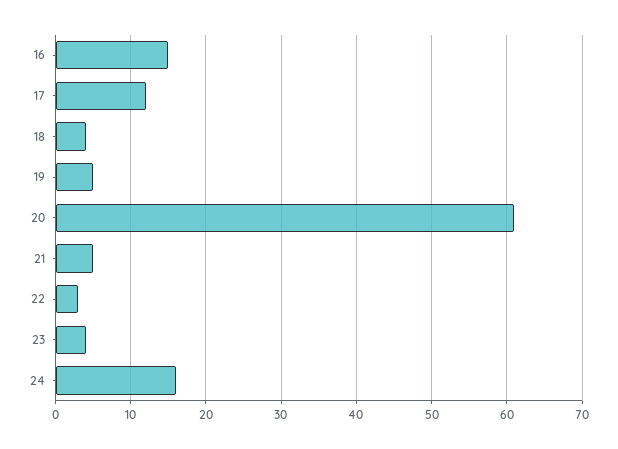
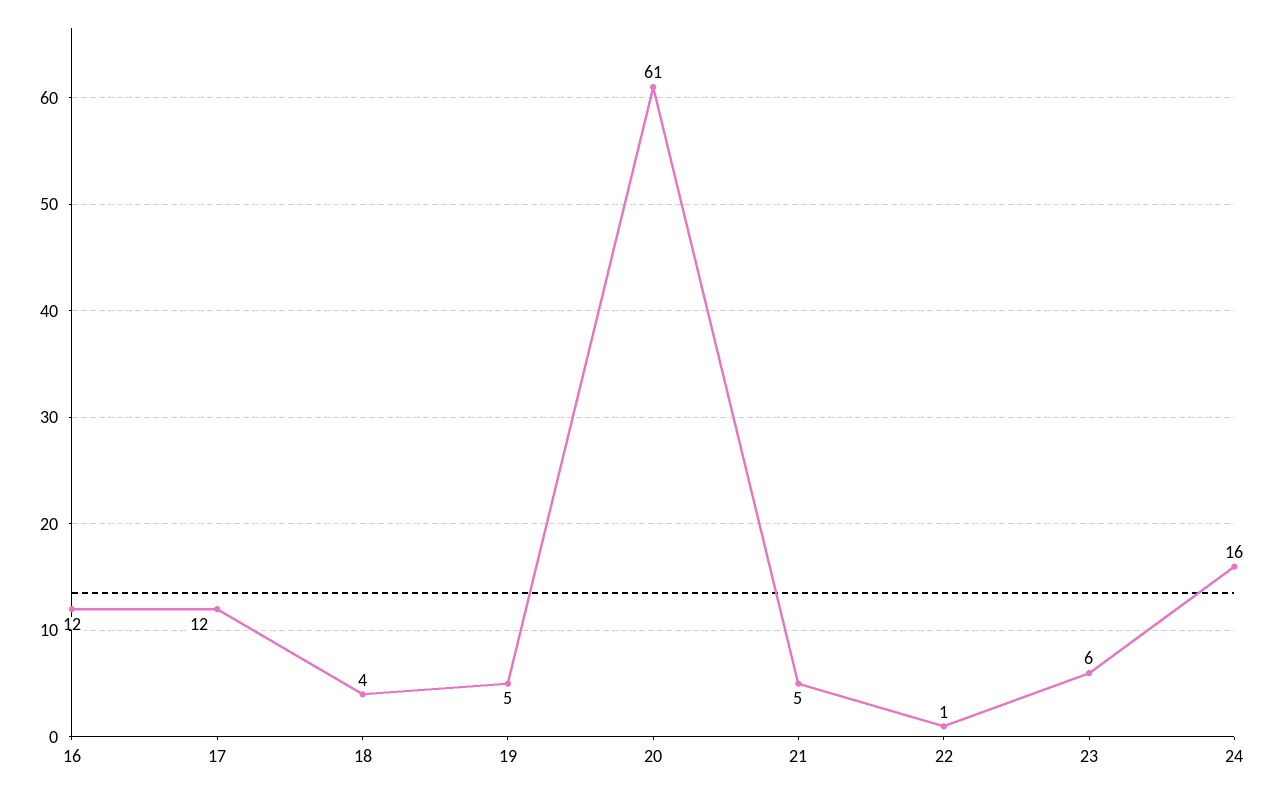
16: 15 -> 12
22: 3 -> 1
23: 4 -> 6

